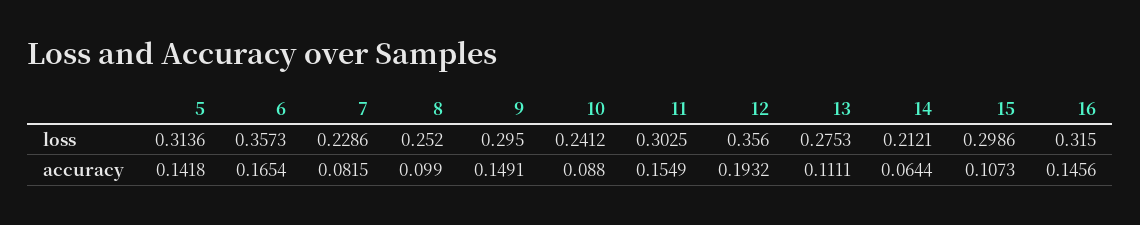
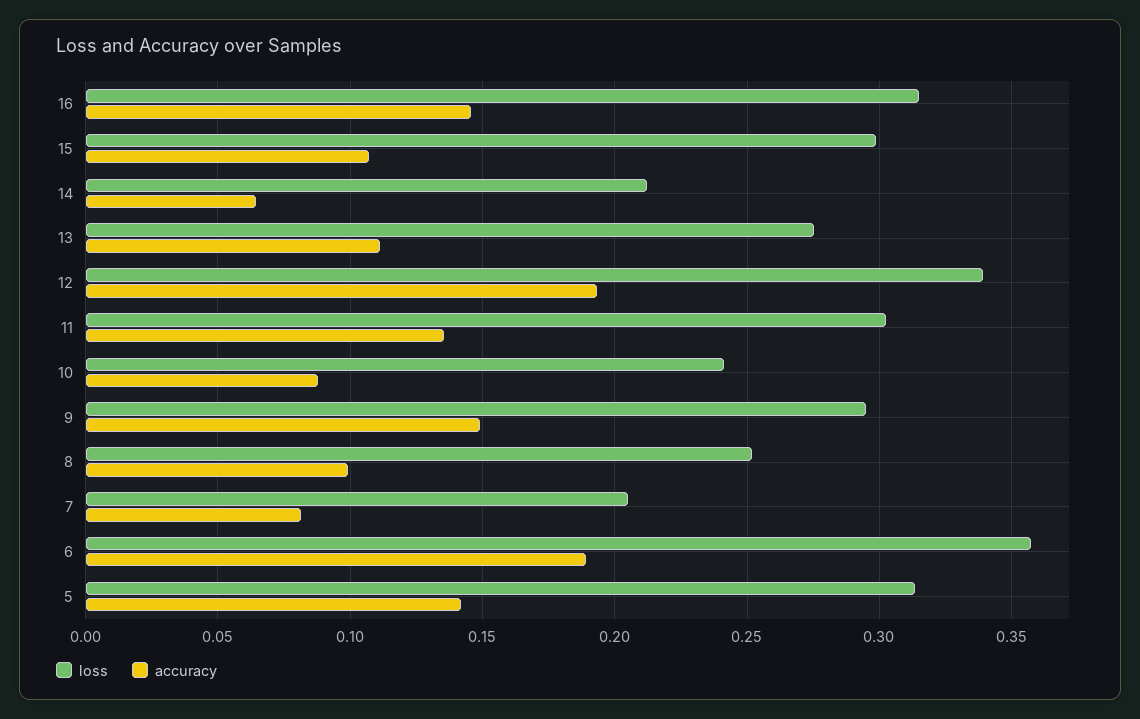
loss, 7: 0.2286 -> 0.205
loss, 12: 0.356 -> 0.34
accuracy, 6: 0.1654 -> 0.19
accuracy, 11: 0.1549 -> 0.135

